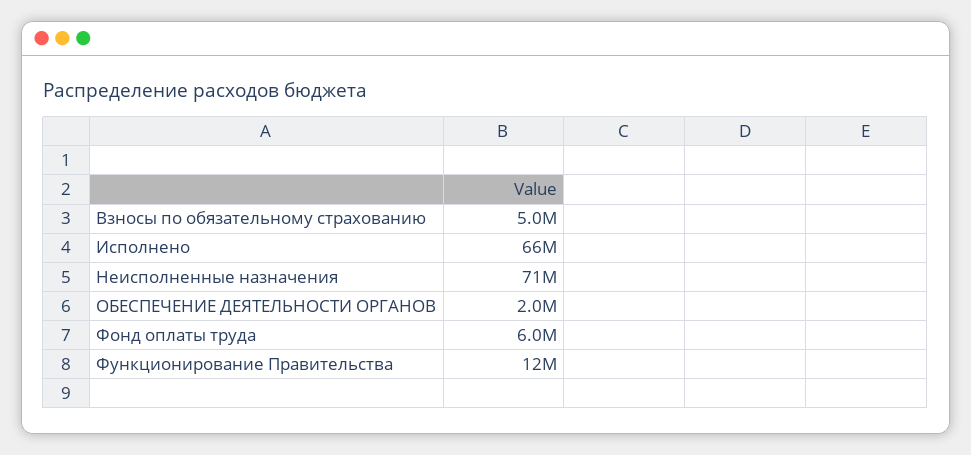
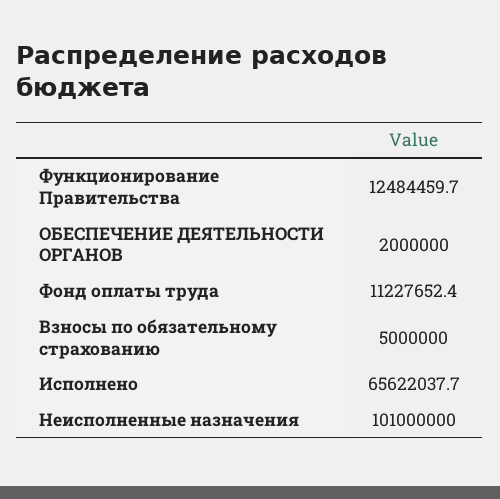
Неисполненные назначения: 71000000 -> 101000000
Фонд оплаты труда: 6000000 -> 11227652.4

